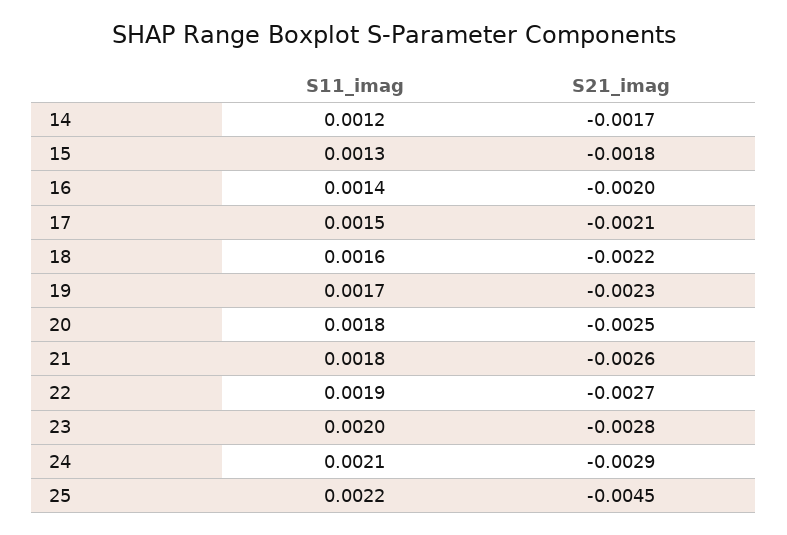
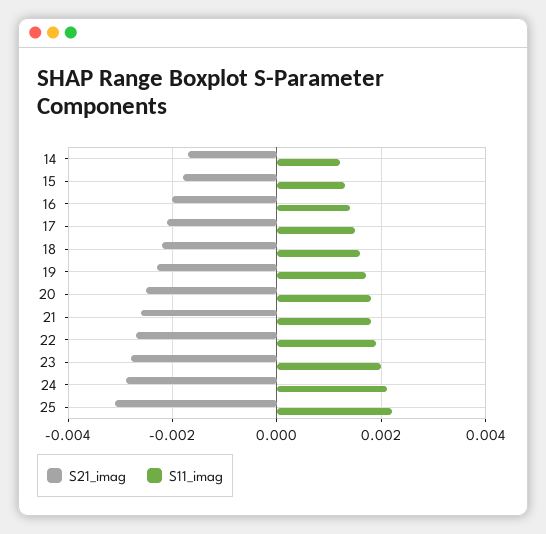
S21_imag, 25: -0.0045 -> -0.003

